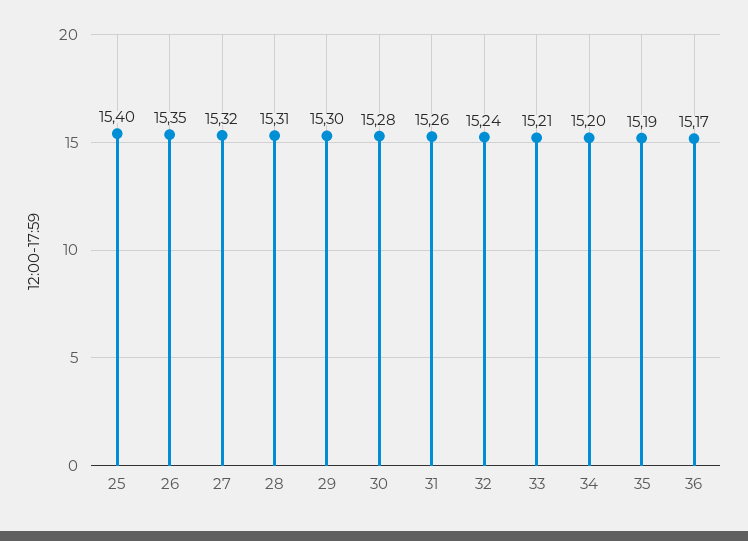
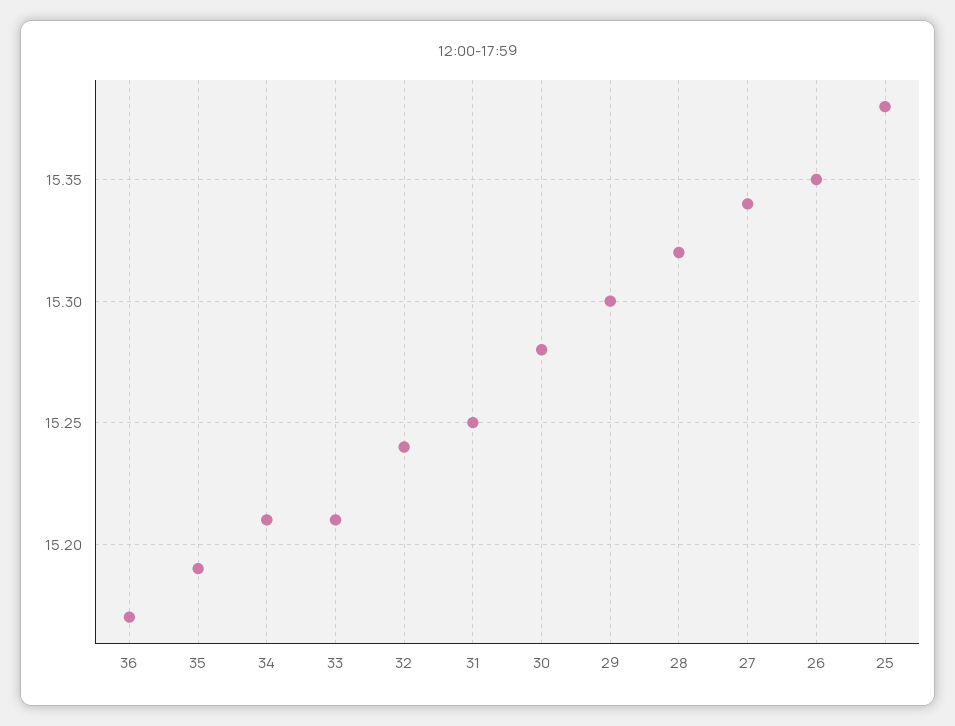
25: 15.4 -> 15.38
27: 15.32 -> 15.34
28: 15.31 -> 15.32
31: 15.26 -> 15.25
34: 15.2 -> 15.21

